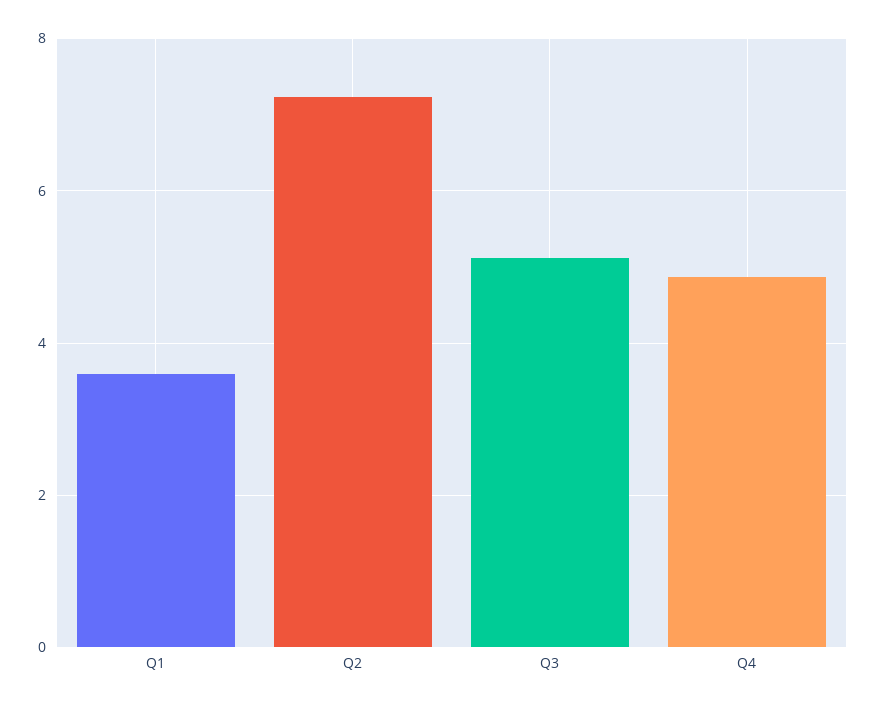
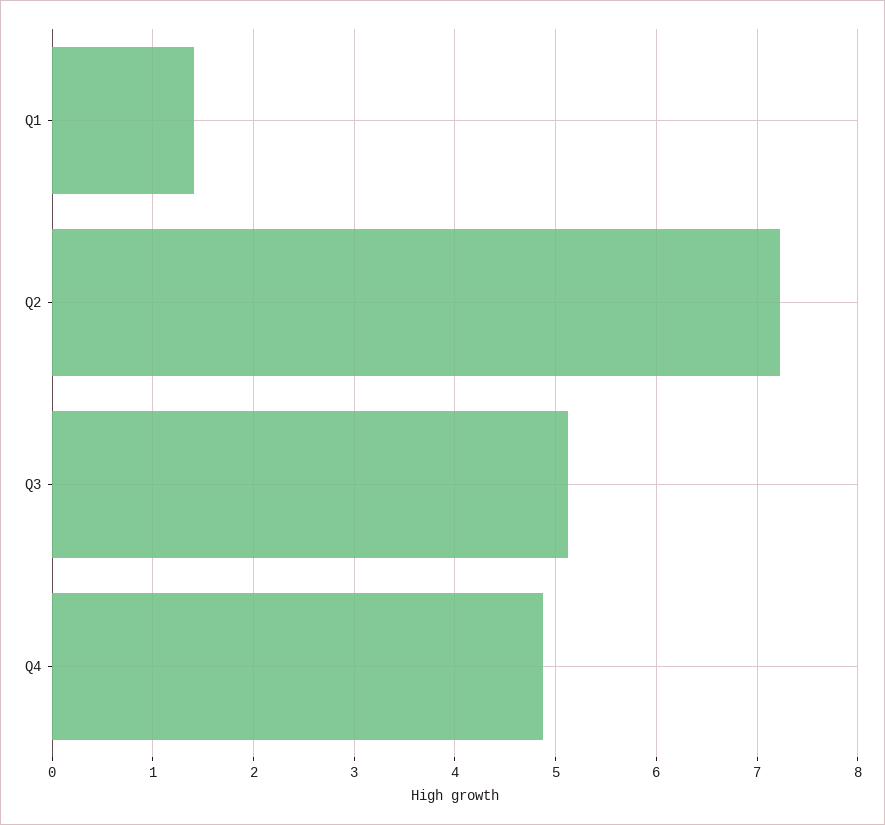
Q1: 3.6 -> 1.4

